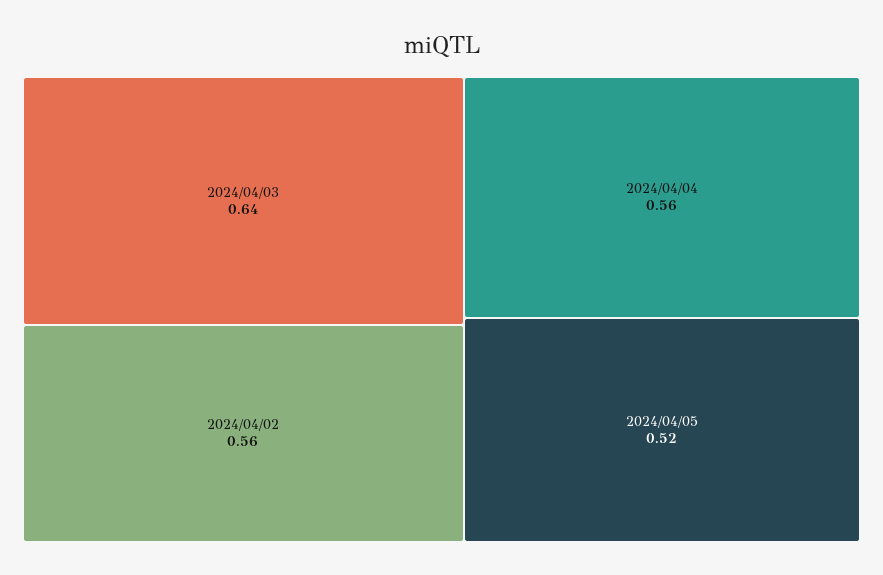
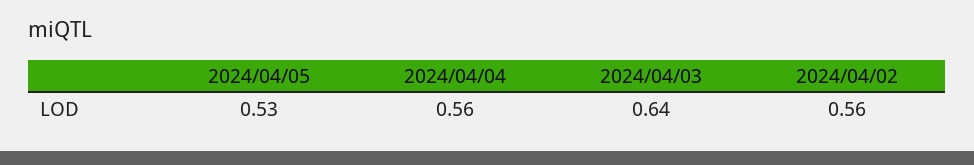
2024/04/05: 0.52 -> 0.53

